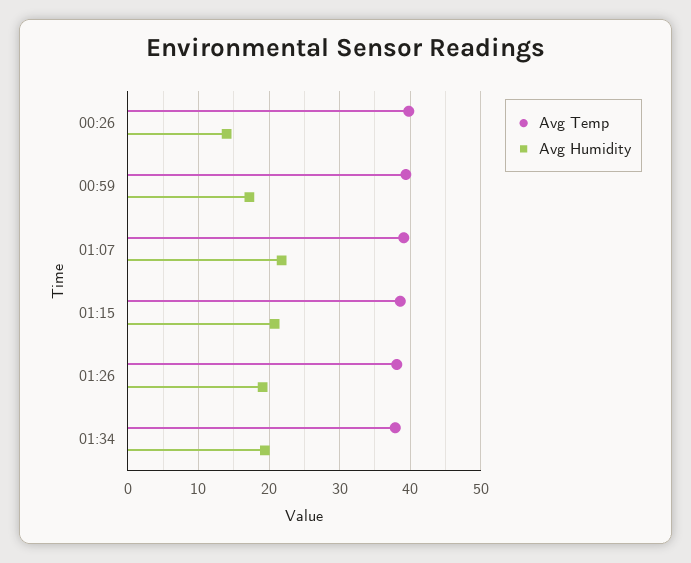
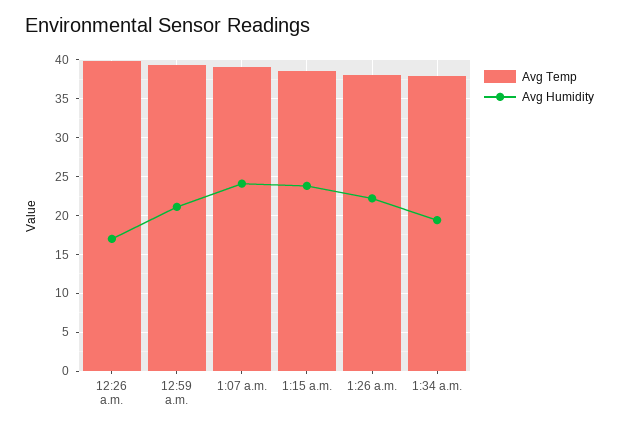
Avg Humidity, 00:26: 14 -> 17
Avg Humidity, 00:59: 17 -> 21
Avg Humidity, 01:07: 22 -> 24
Avg Humidity, 01:15: 21 -> 24
Avg Humidity, 01:26: 19 -> 22

